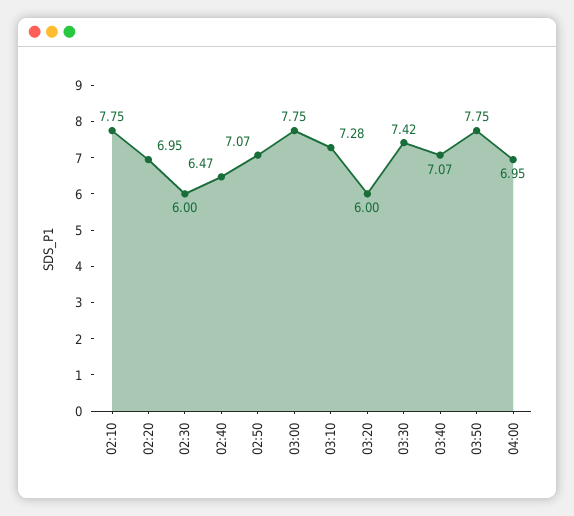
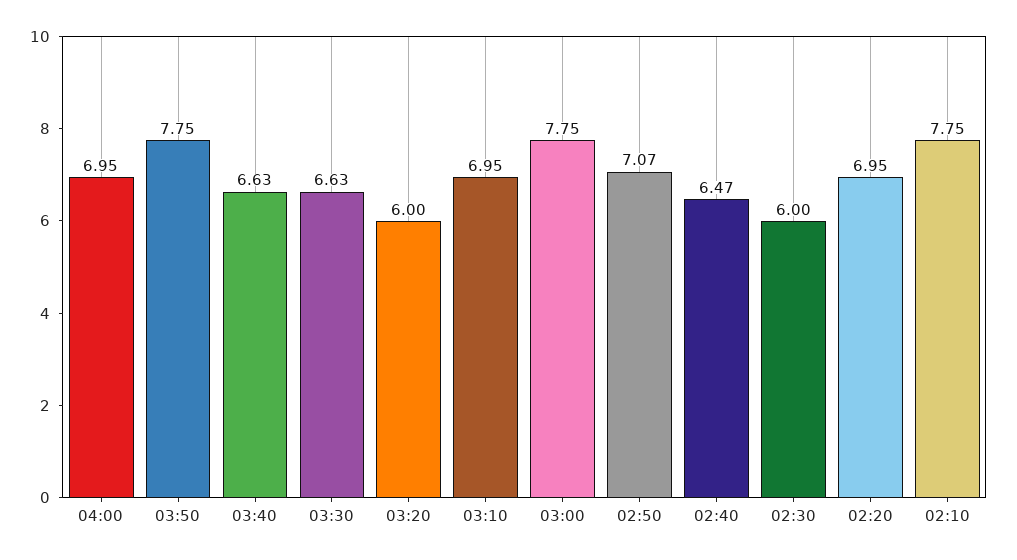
03:10: 7.28 -> 6.95
03:30: 7.42 -> 6.63
03:40: 7.07 -> 6.63

